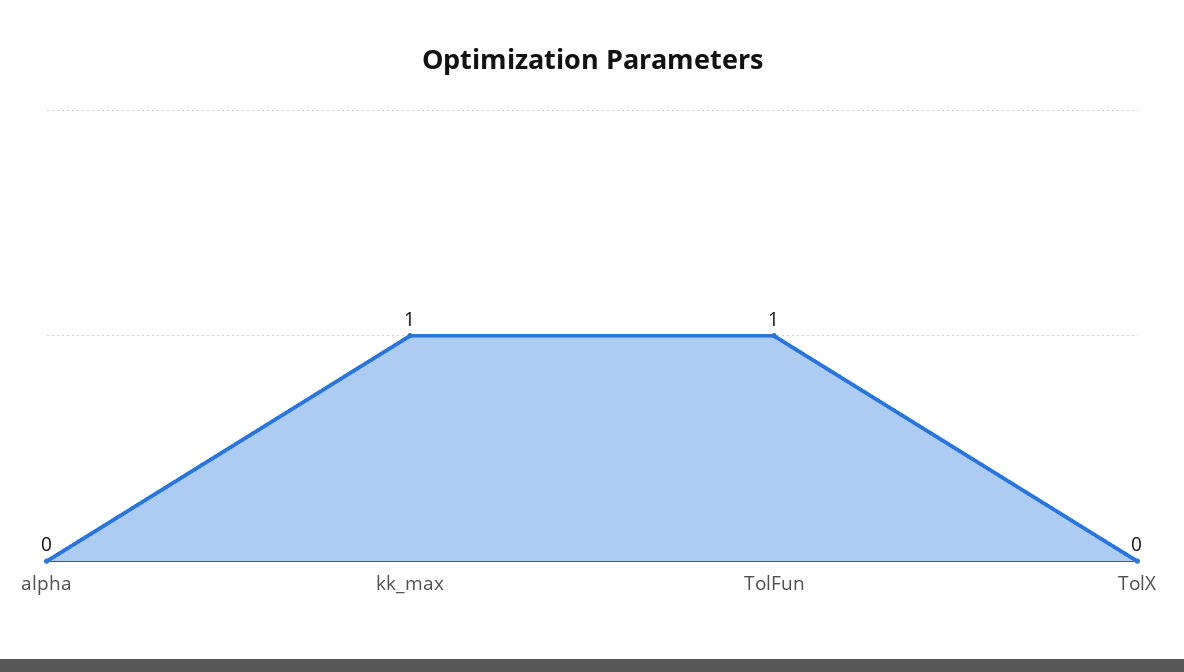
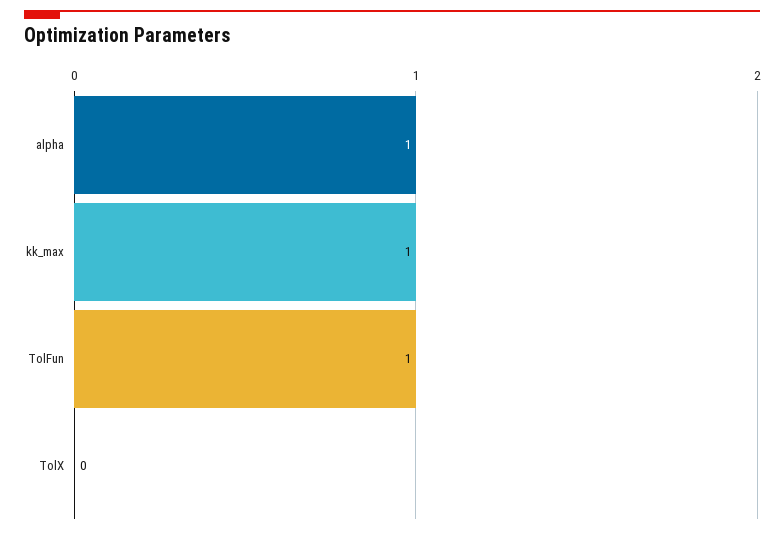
alpha: 0 -> 1

